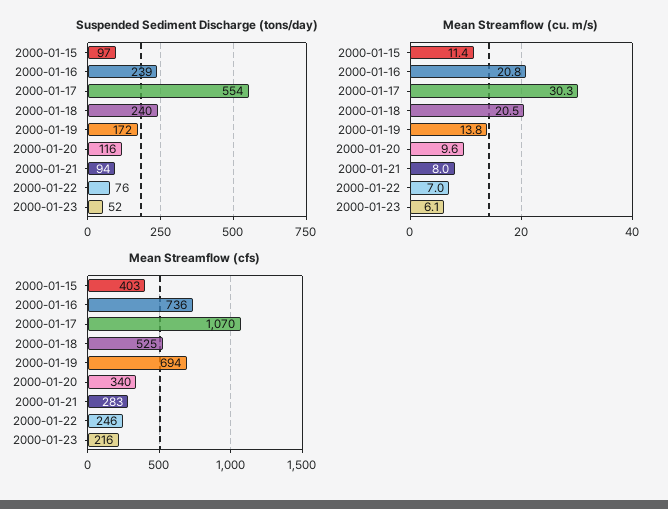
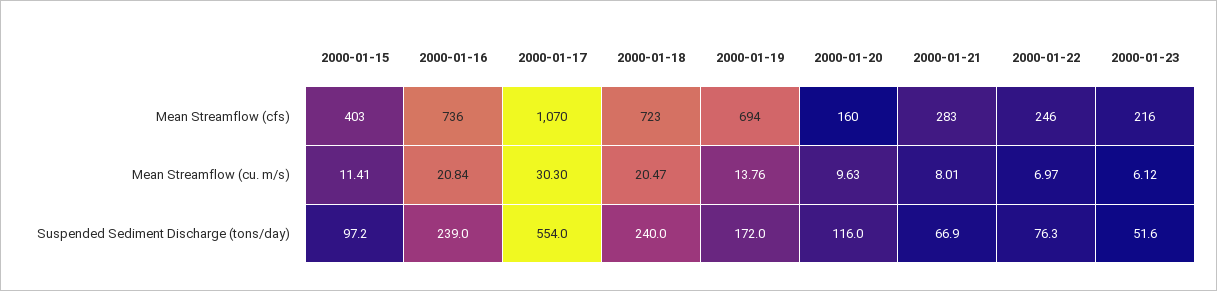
Suspended Sediment Discharge (tons/day), 2000-01-21: 94 -> 66.9
Mean Streamflow (cfs), 2000-01-18: 525 -> 723
Mean Streamflow (cfs), 2000-01-20: 340 -> 160

